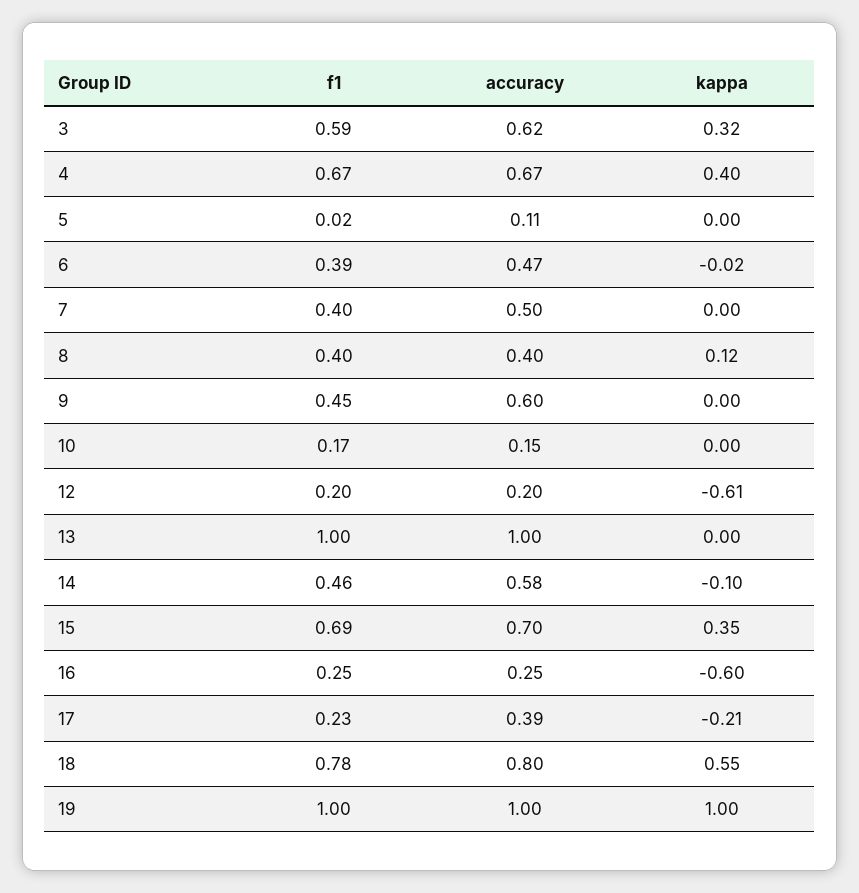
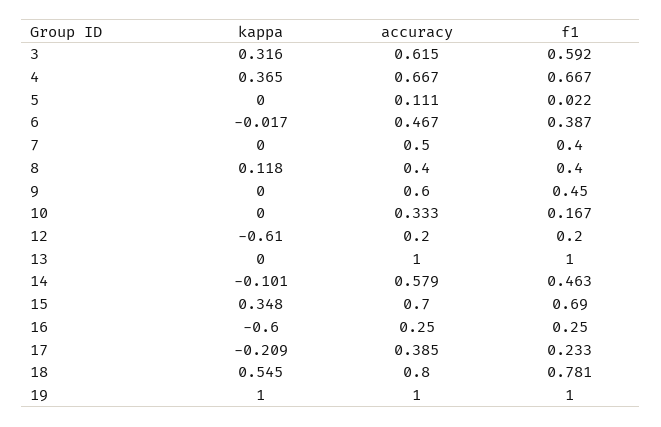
kappa, 4: 0.4 -> 0.365
accuracy, 10: 0.15 -> 0.333

